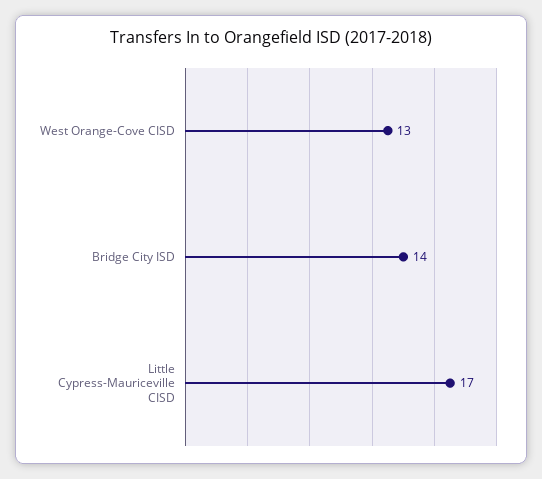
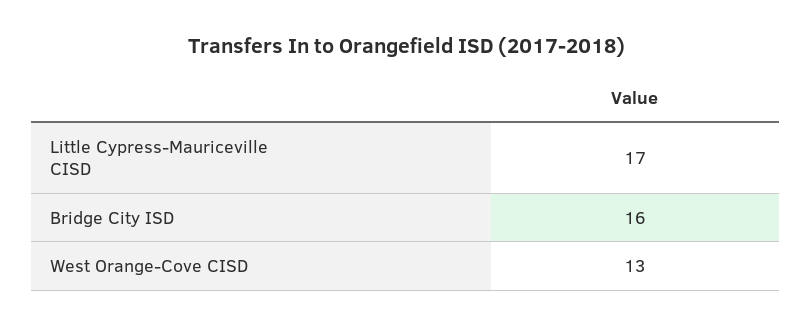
Bridge City ISD: 14 -> 16

